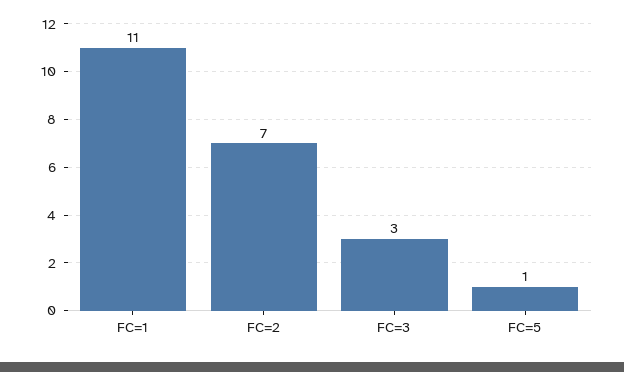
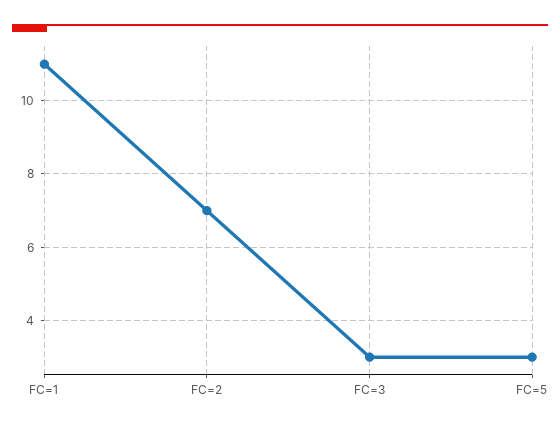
FC=5: 1 -> 3

